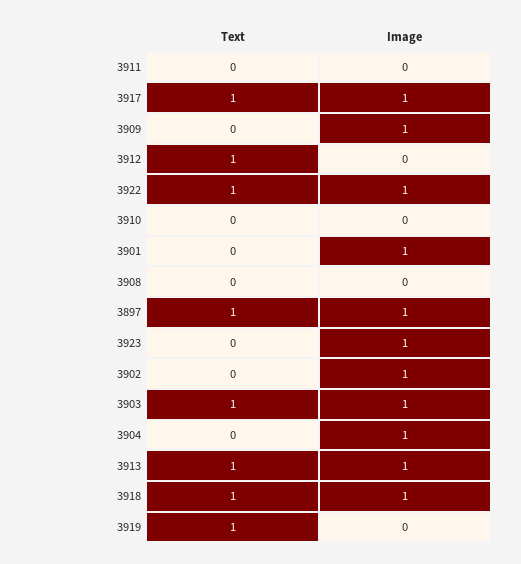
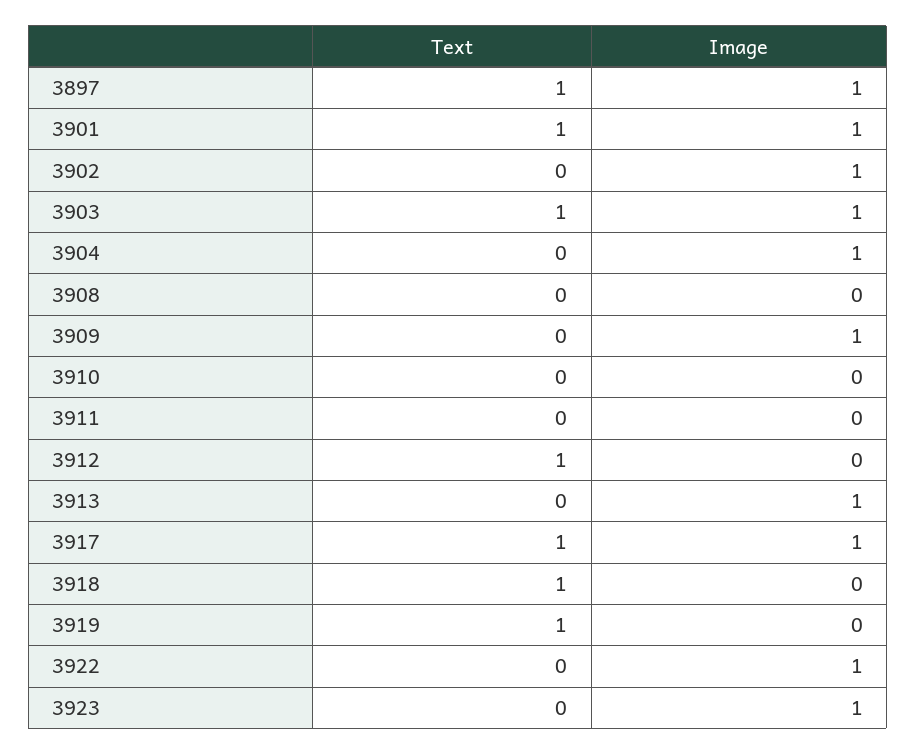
Text, 3922: 1 -> 0
Text, 3901: 0 -> 1
Text, 3913: 1 -> 0
Image, 3918: 1 -> 0

